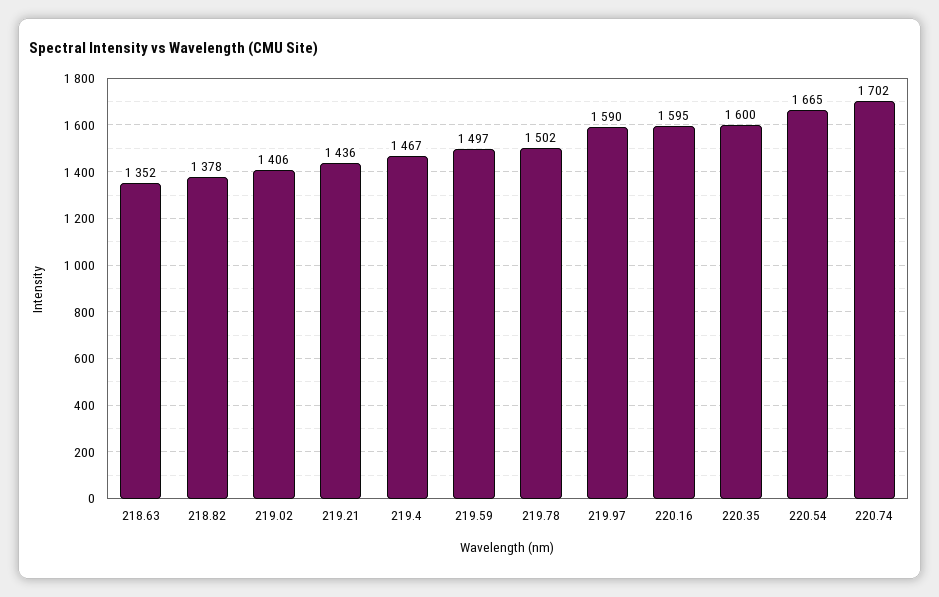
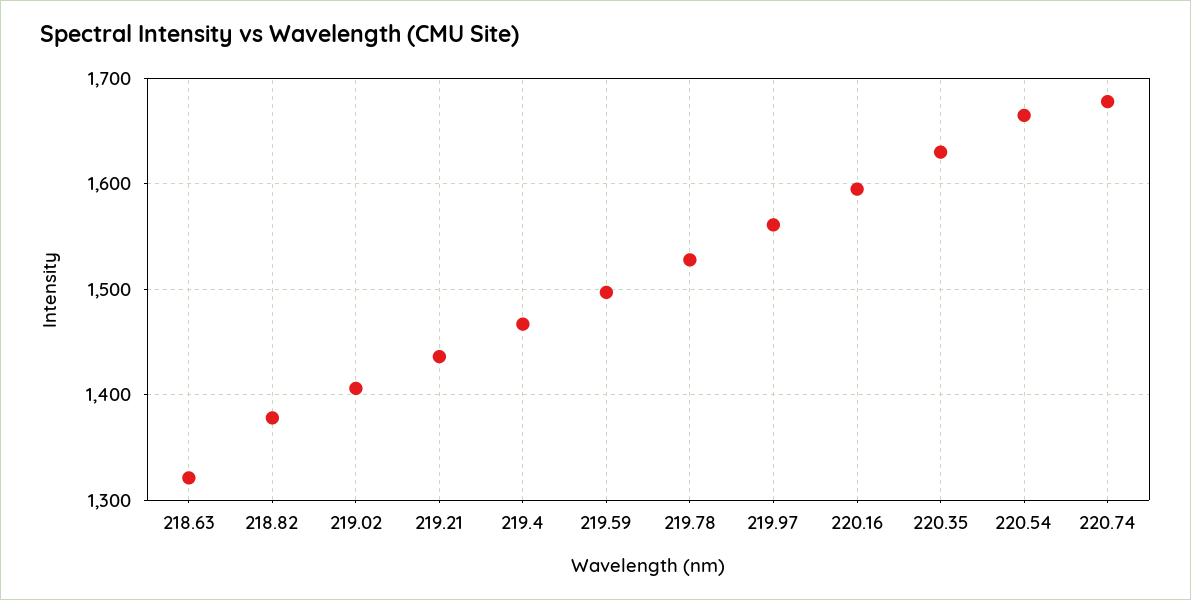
218.63: 1352 -> 1320
219.78: 1502 -> 1530
219.97: 1590 -> 1560
220.35: 1600 -> 1630
220.74: 1702 -> 1680

